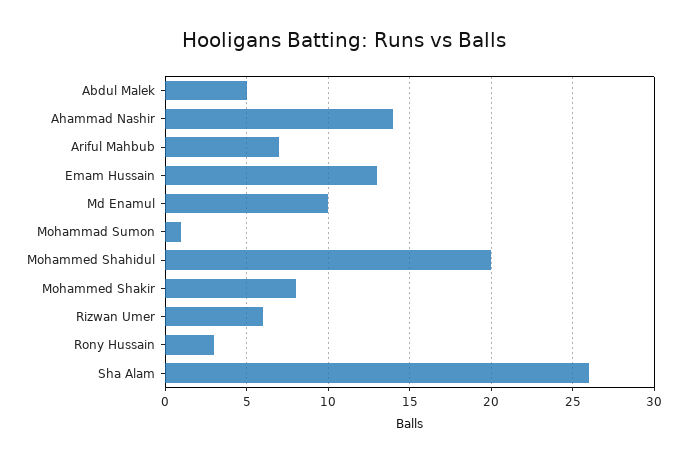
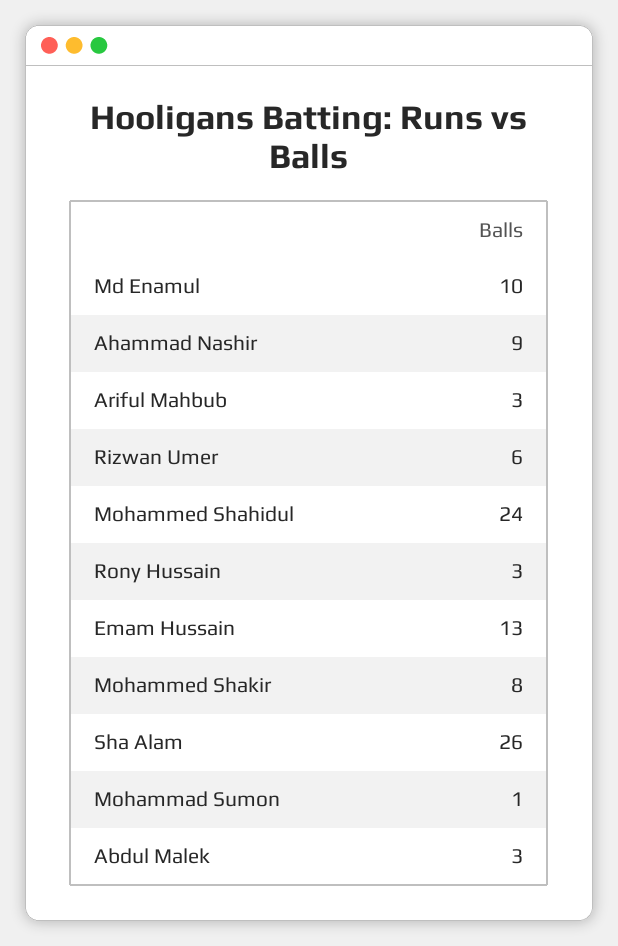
Abdul Malek: 5 -> 3
Ahammad Nashir: 14 -> 9
Ariful Mahbub: 7 -> 3
Mohammed Shahidul: 20 -> 24

